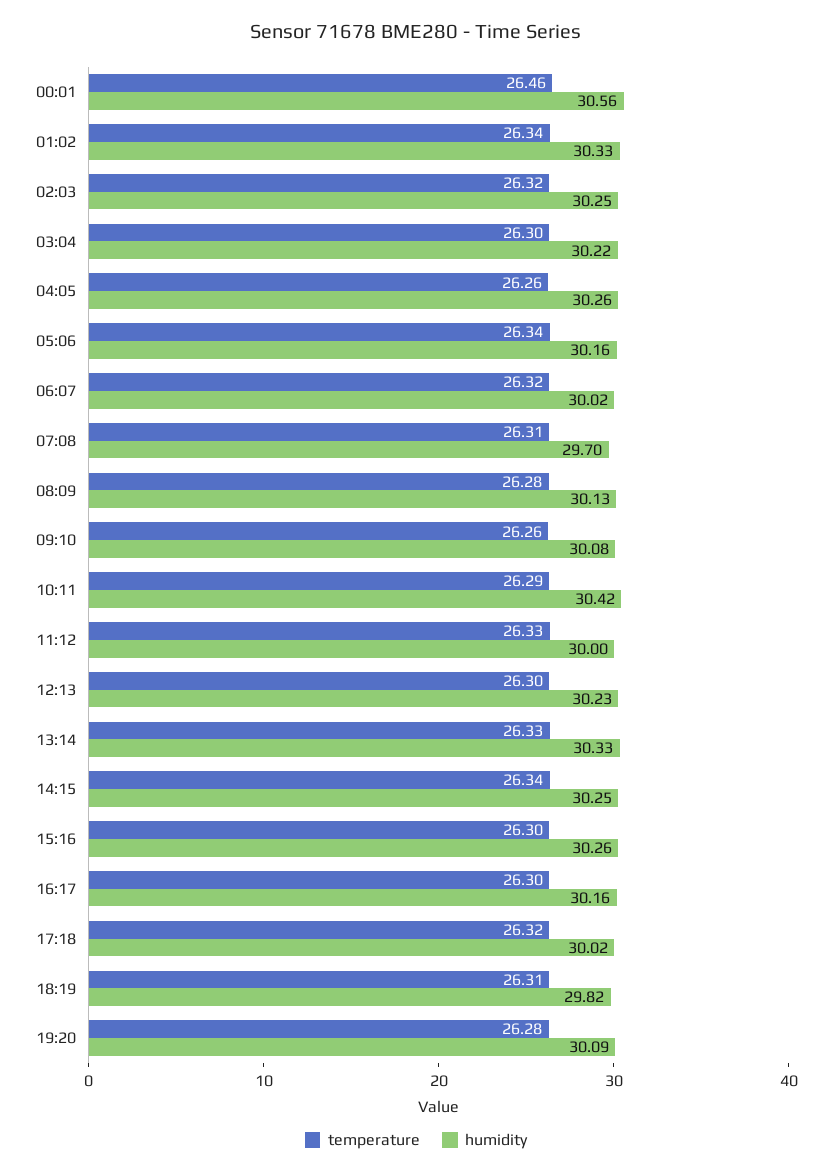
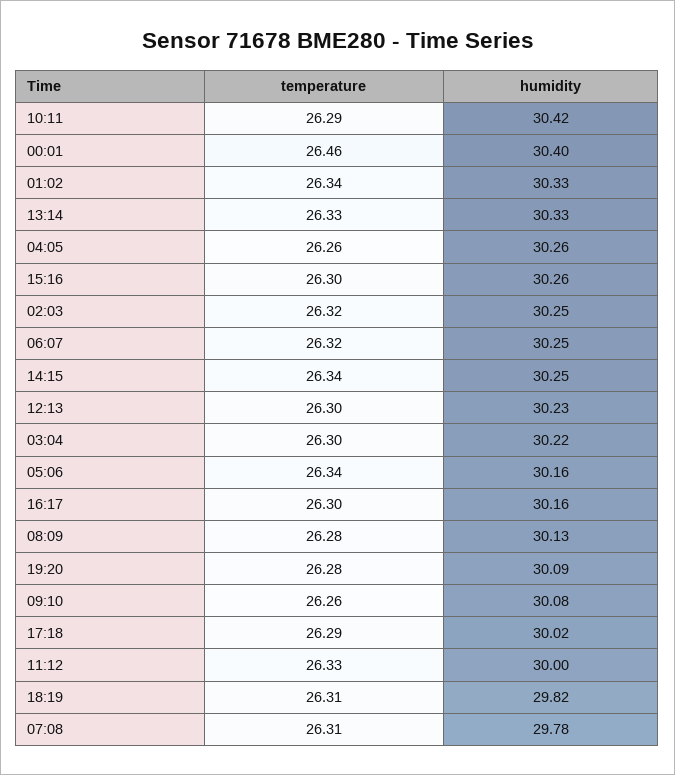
humidity, 00:01: 30.56 -> 30.4
humidity, 06:07: 30.02 -> 30.25
humidity, 07:08: 29.7 -> 29.78
temperature, 17:18: 26.32 -> 26.29

